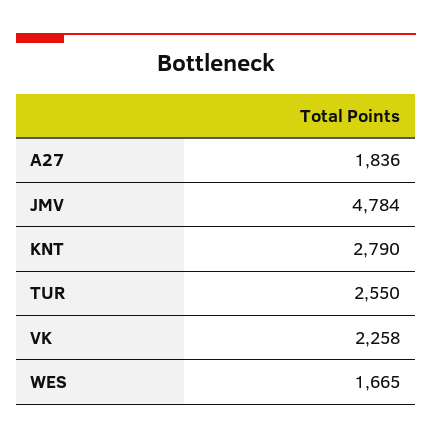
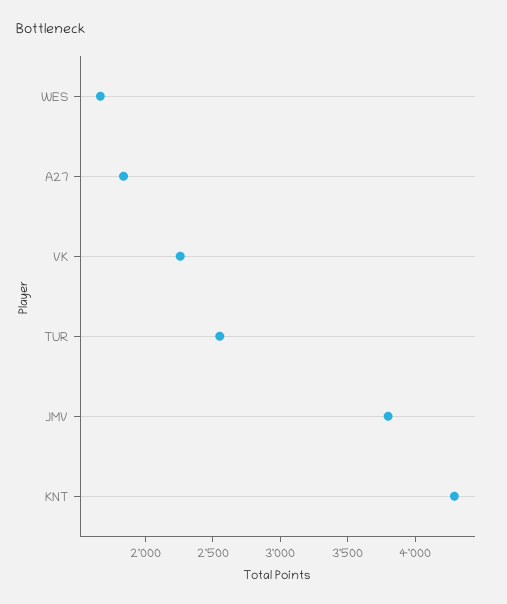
JMV: 4784 -> 3800
KNT: 2790 -> 4300

